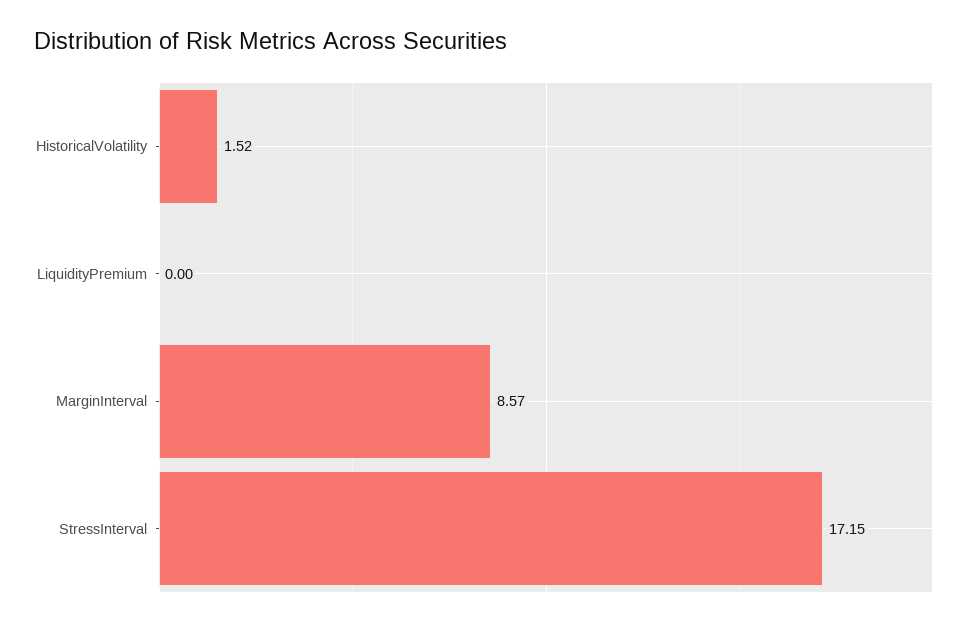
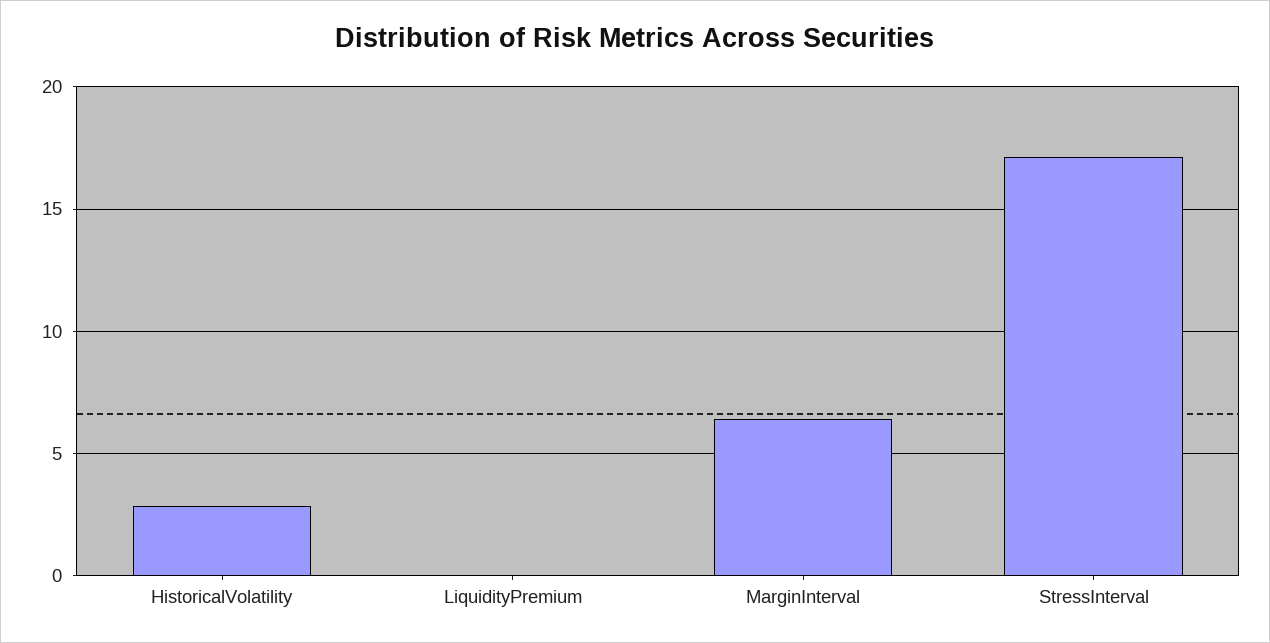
HistoricalVolatility: 1.52 -> 3
MarginInterval: 8.57 -> 6.5

